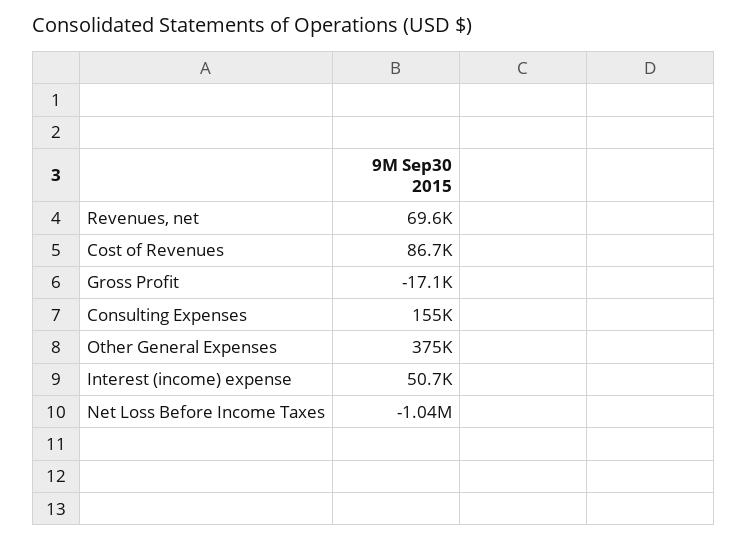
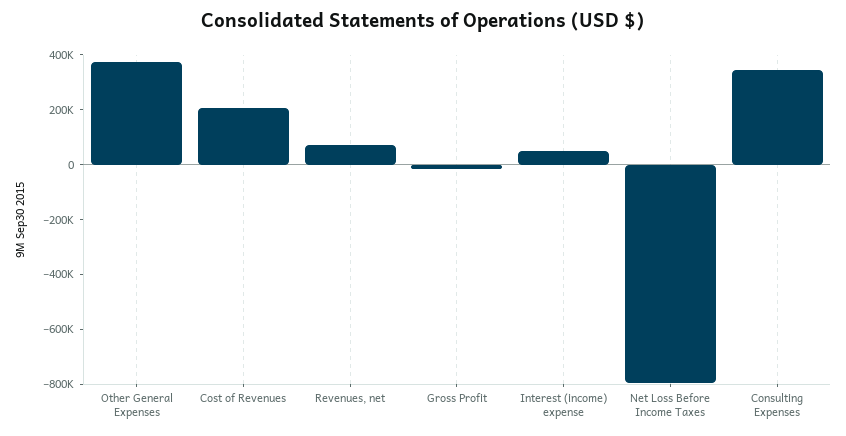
Cost of Revenues: 86700 -> 200000
Consulting Expenses: 155000 -> 350000
Net Loss Before Income Taxes: -1040000 -> -800000

